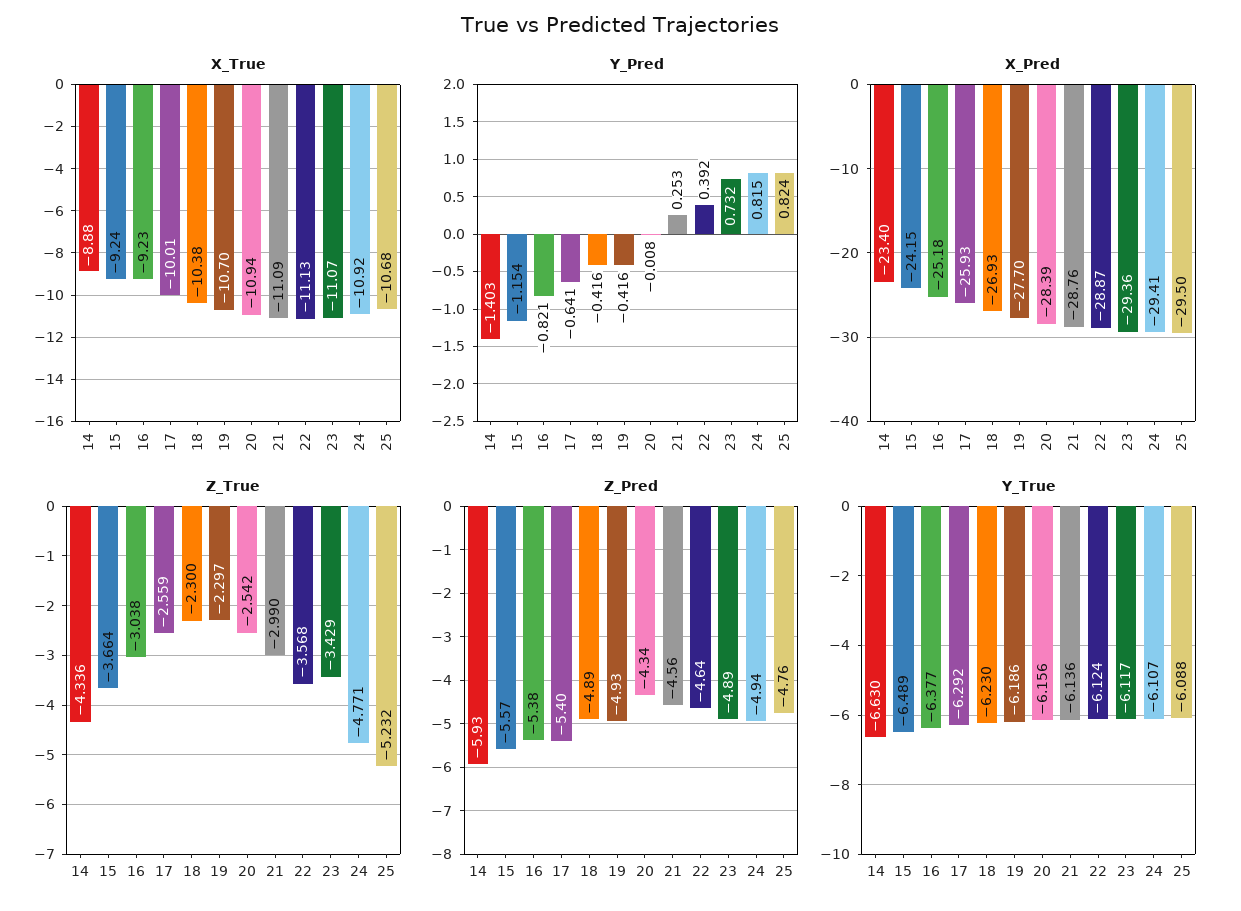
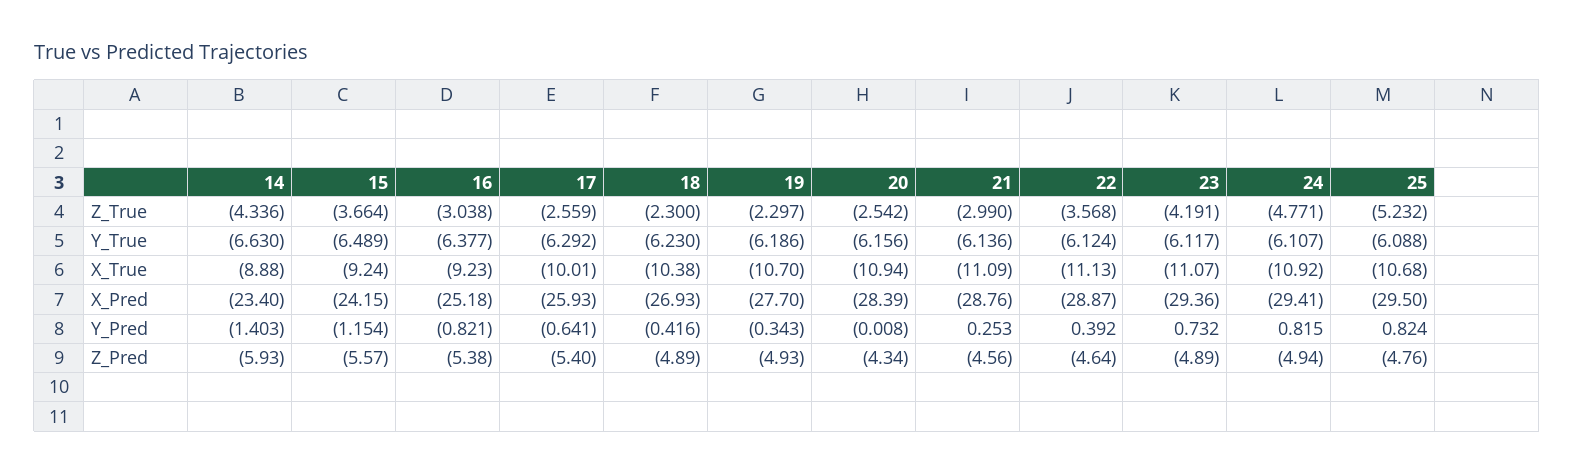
Y_Pred, 19: -0.416 -> -0.343
Z_True, 23: -3.429 -> -4.191

